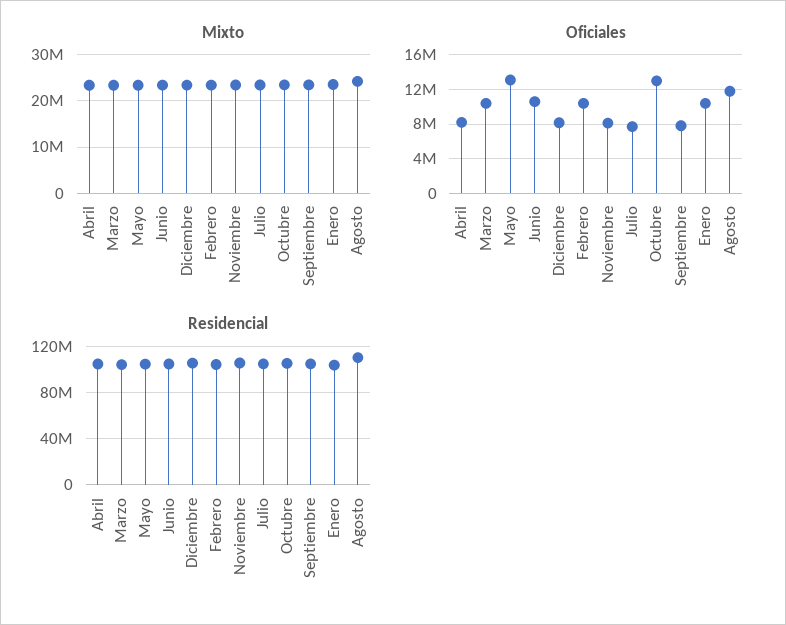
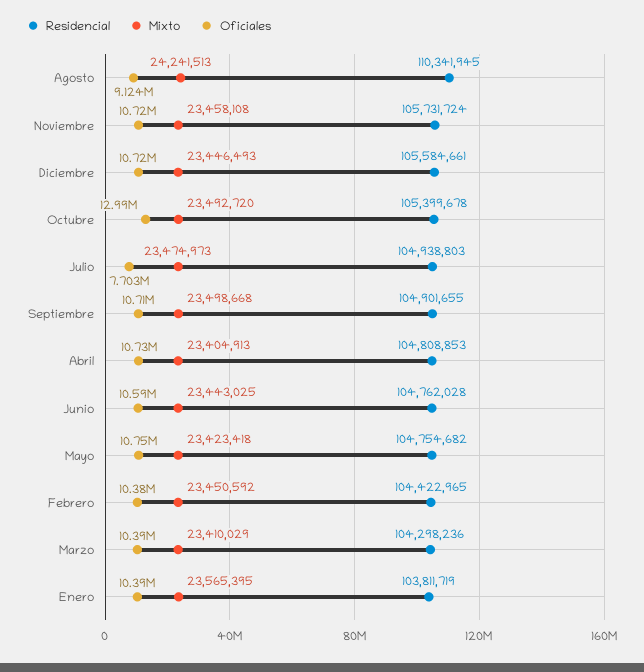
Oficiales, Abril: 8000000 -> 10730000
Oficiales, Mayo: 13000000 -> 10750000
Oficiales, Diciembre: 8000000 -> 10720000
Oficiales, Noviembre: 8000000 -> 10720000
Oficiales, Septiembre: 8000000 -> 10710000
Oficiales, Agosto: 12000000 -> 9124000

